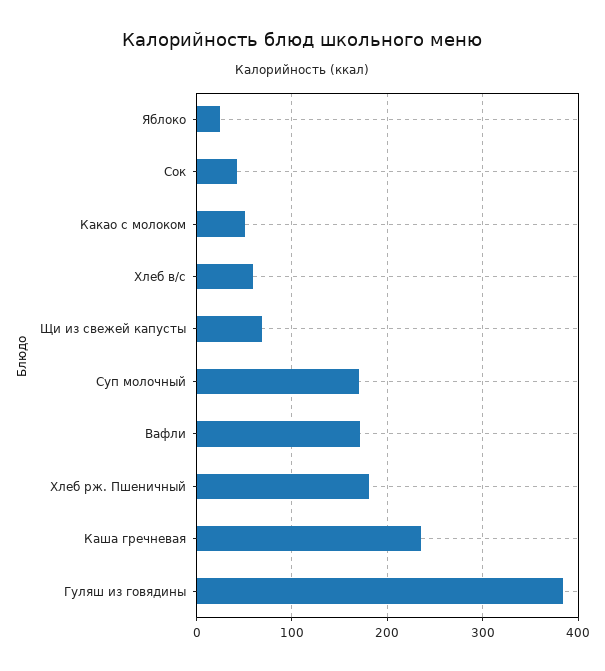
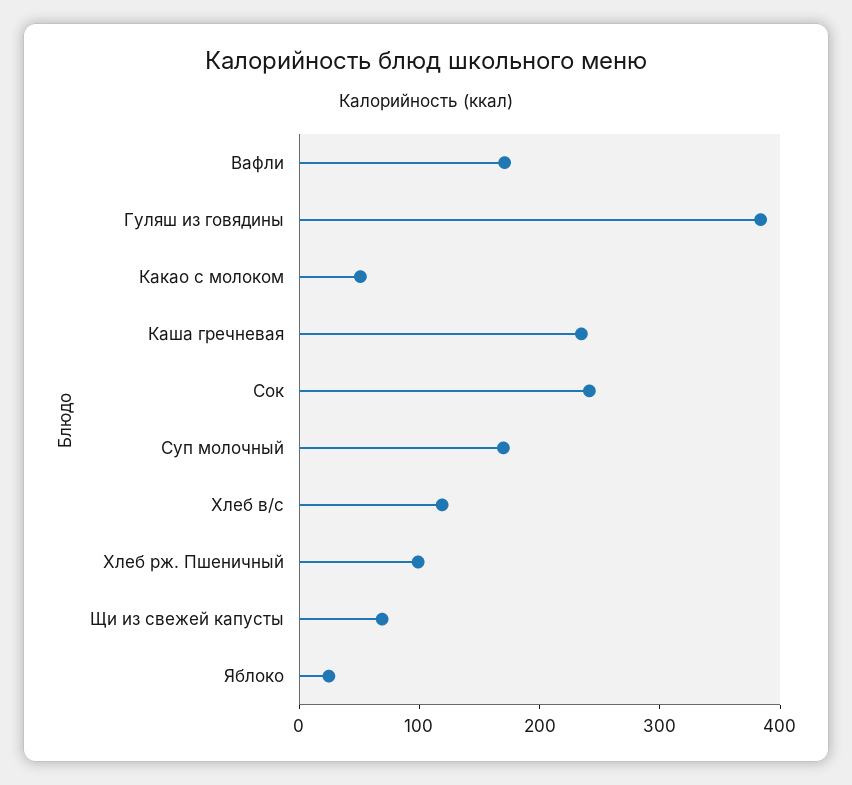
Сок: 40 -> 240
Хлеб в/с: 60 -> 120
Хлеб рж. Пшеничный: 180 -> 100

